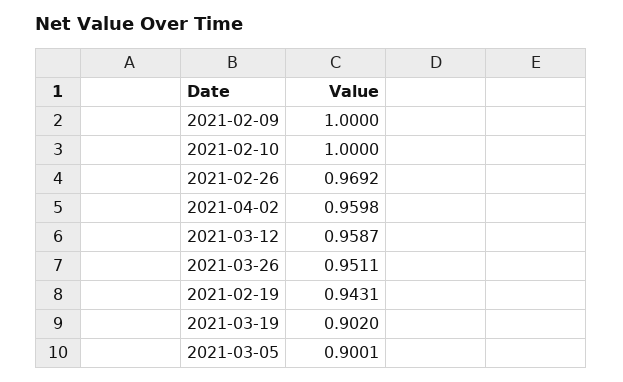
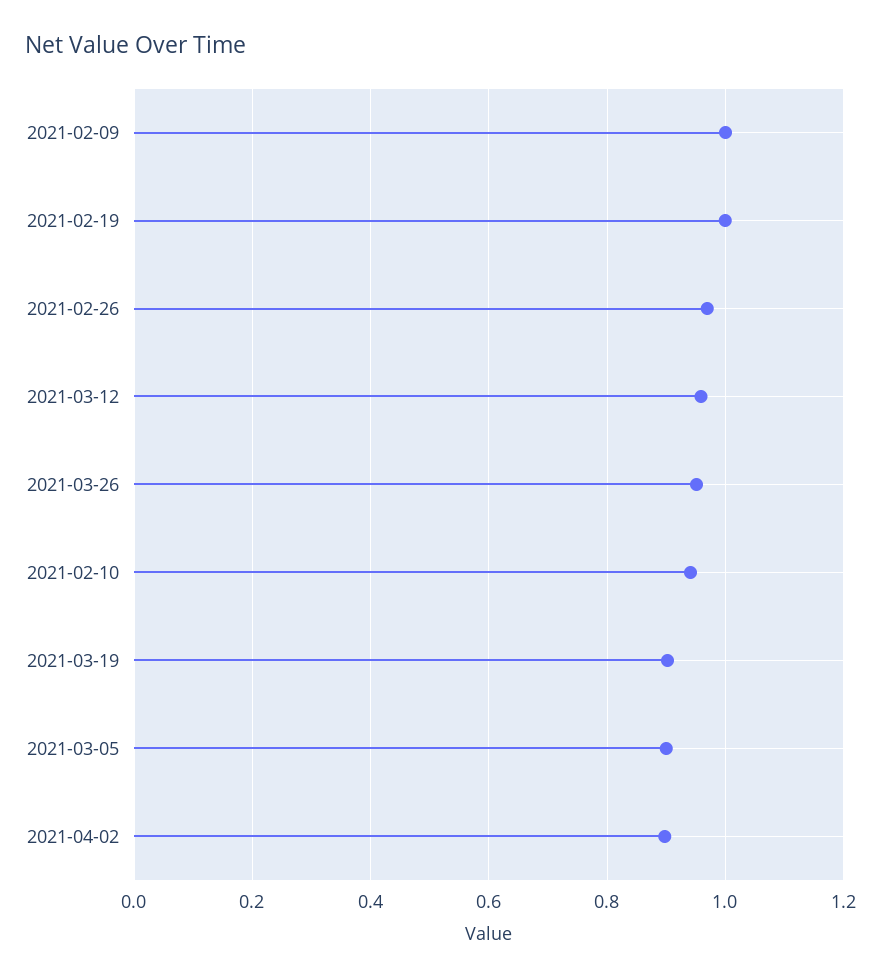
2021-02-10: 1 -> 0.94
2021-04-02: 0.9598 -> 0.9
2021-02-19: 0.9431 -> 1

